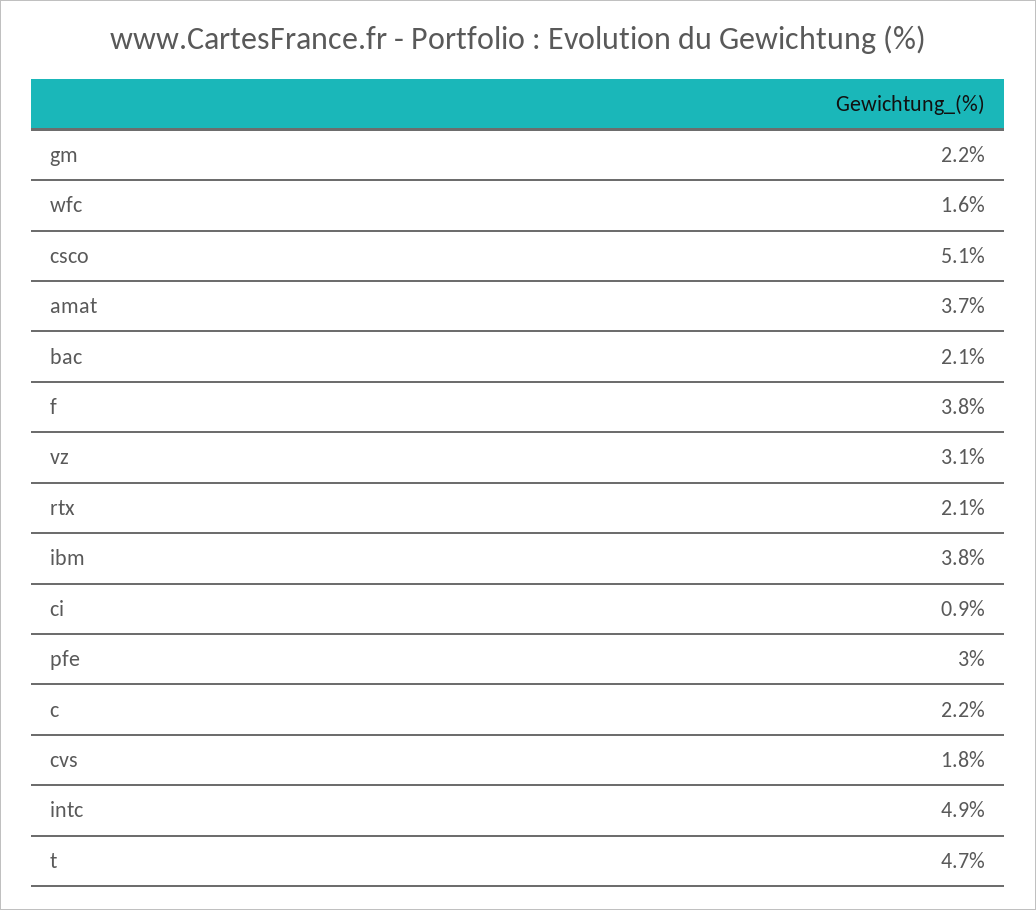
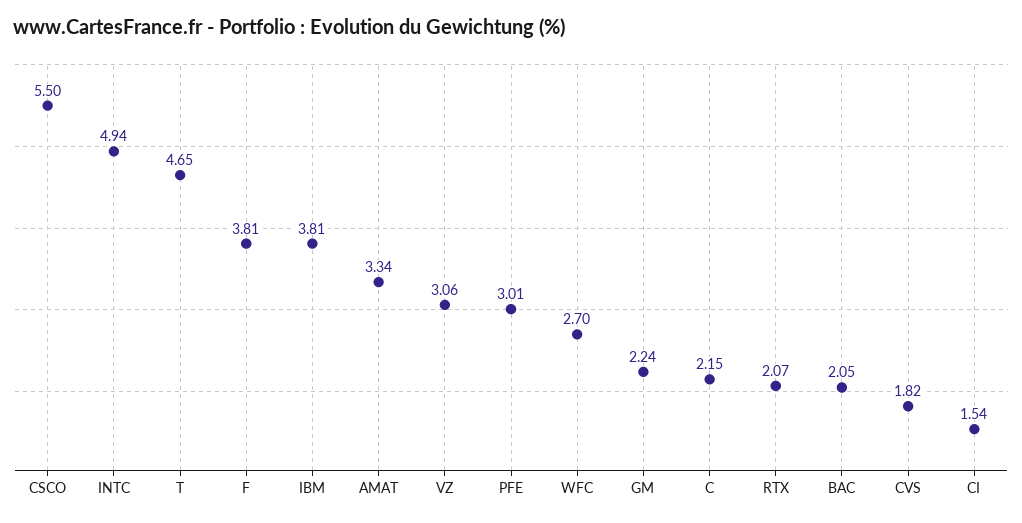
wfc: 1.6 -> 2.7
csco: 5.1 -> 5.5
amat: 3.7 -> 3.34
ci: 0.9 -> 1.54

